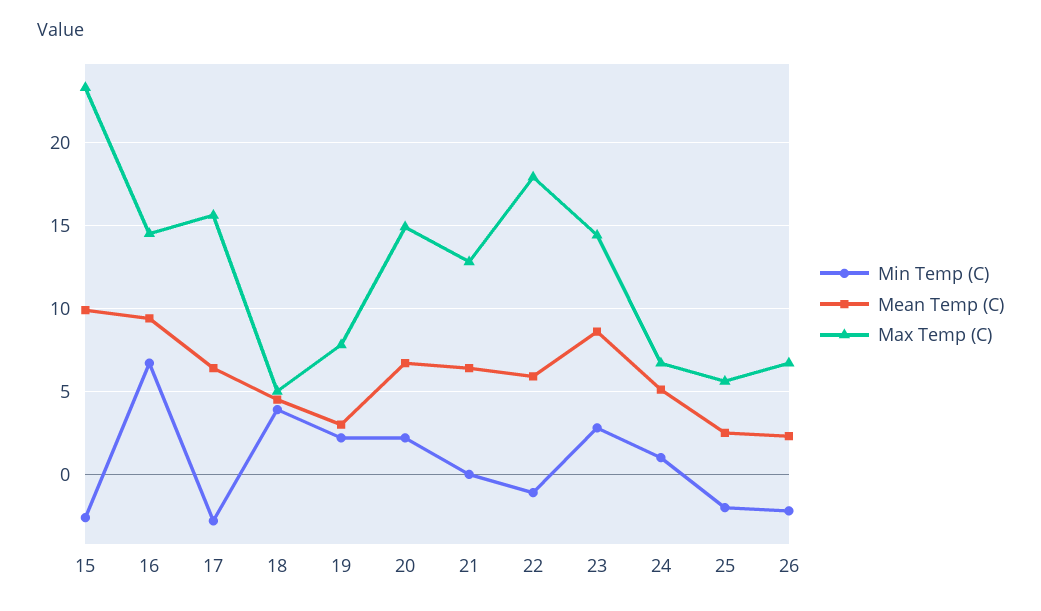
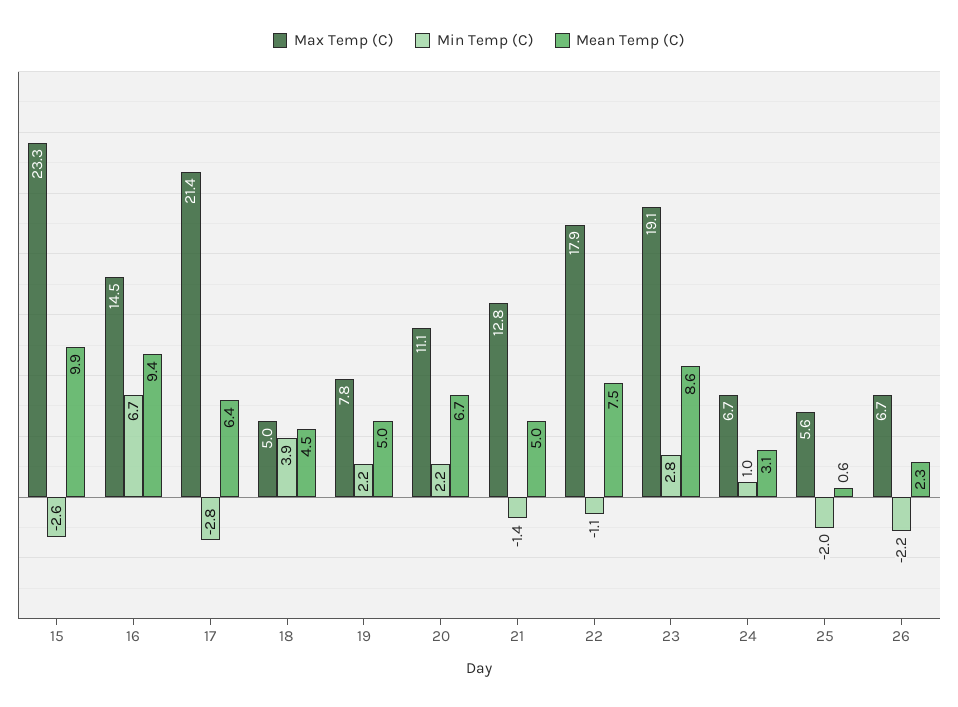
Max Temp (C), 17: 15.5 -> 21.4
Mean Temp (C), 19: 3 -> 5
Max Temp (C), 20: 15 -> 11.1
Min Temp (C), 21: 0 -> -1.4
Mean Temp (C), 21: 6.5 -> 5
Mean Temp (C), 22: 6 -> 7.5
Max Temp (C), 23: 14.5 -> 19.1
Mean Temp (C), 24: 5 -> 3.1
Mean Temp (C), 25: 2.5 -> 0.6

